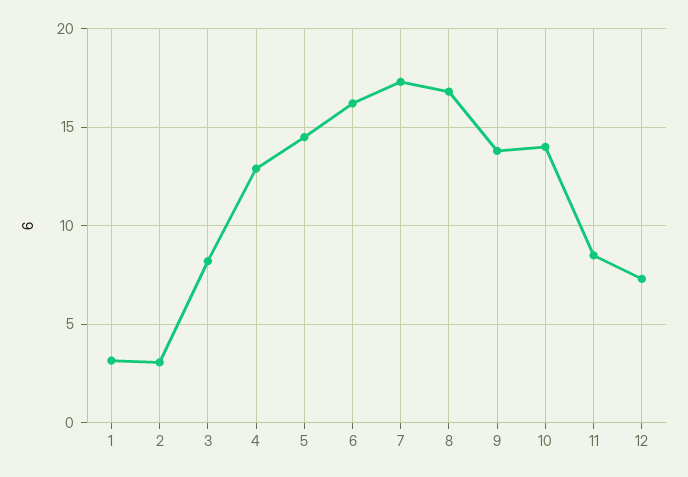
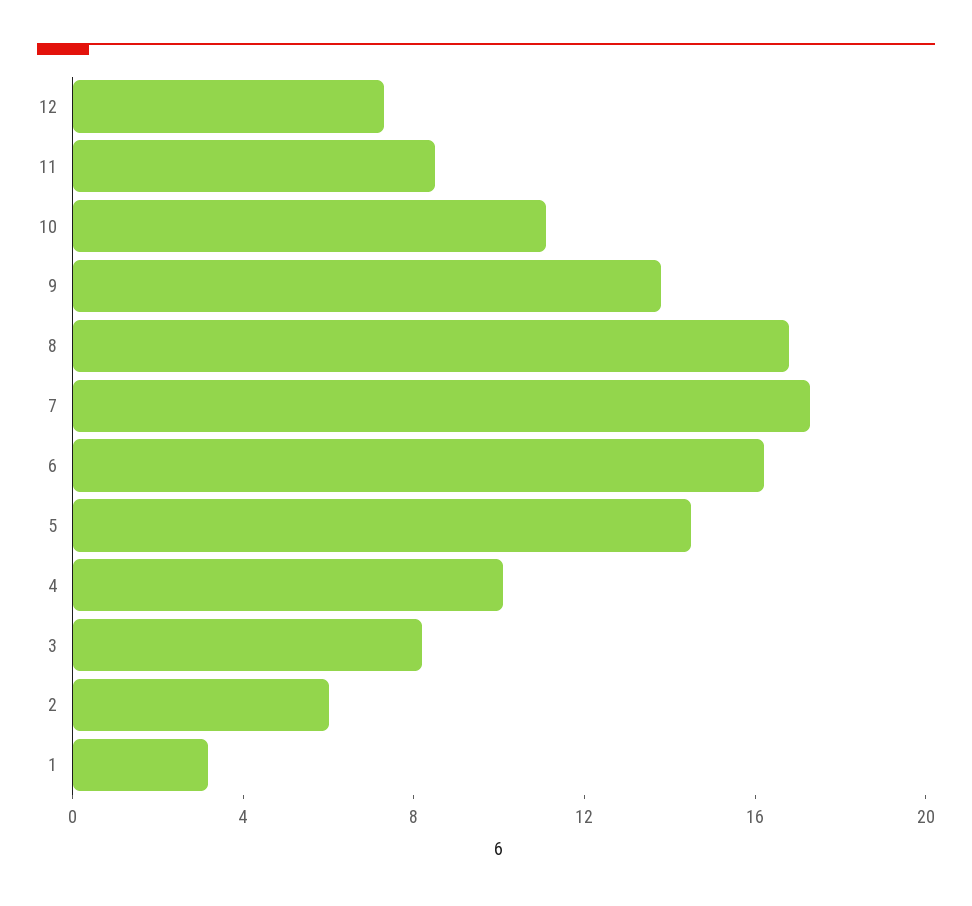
2: 3 -> 6
4: 13 -> 10
10: 14 -> 11

